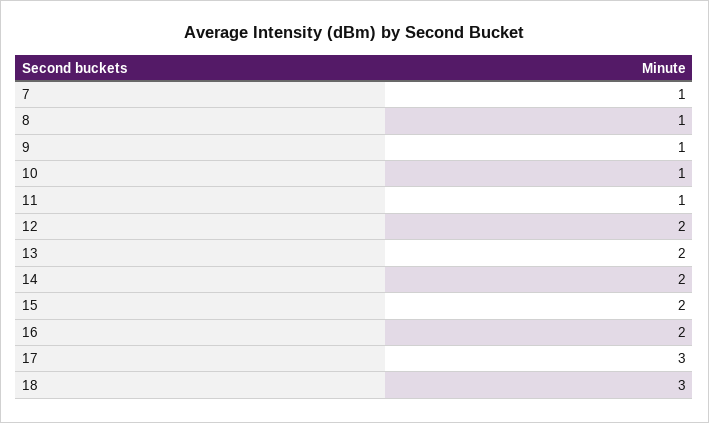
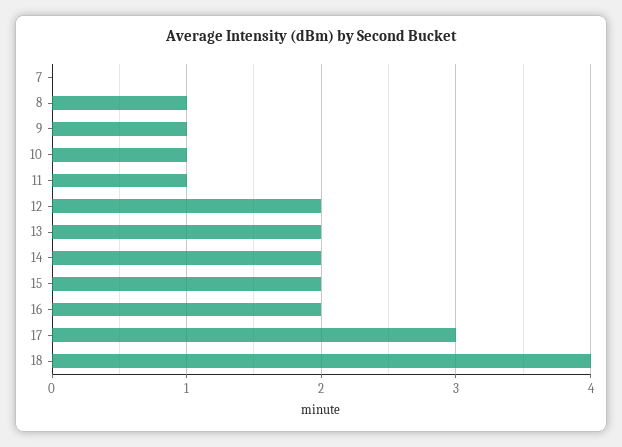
7: 1 -> 0
18: 3 -> 4

